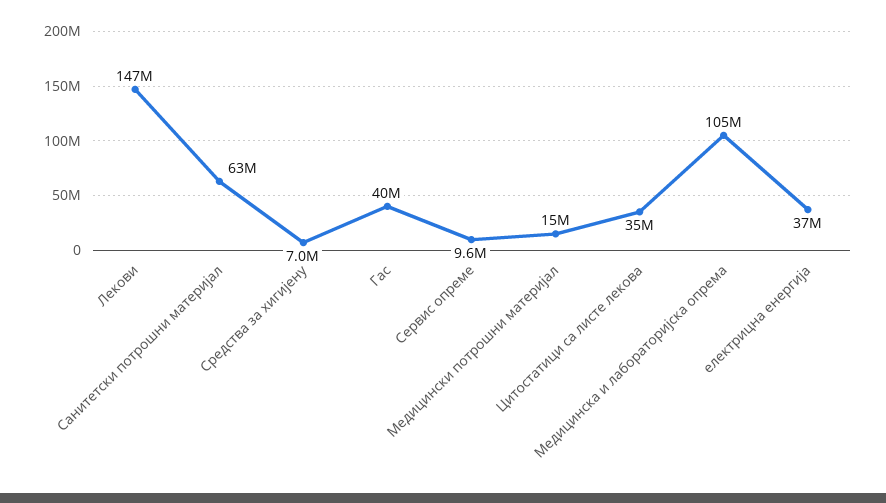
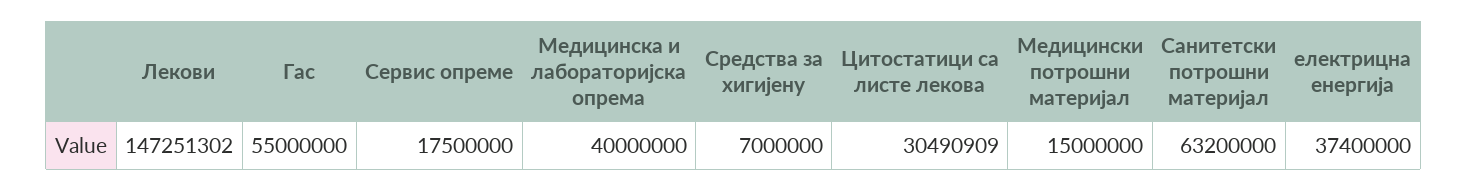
Гас: 40000000 -> 55000000
Сервис опреме: 9600000 -> 17500000
Цитостатици са листе лекова: 35000000 -> 30490909
Медицинска и лабораторијска опрема: 105000000 -> 40000000

